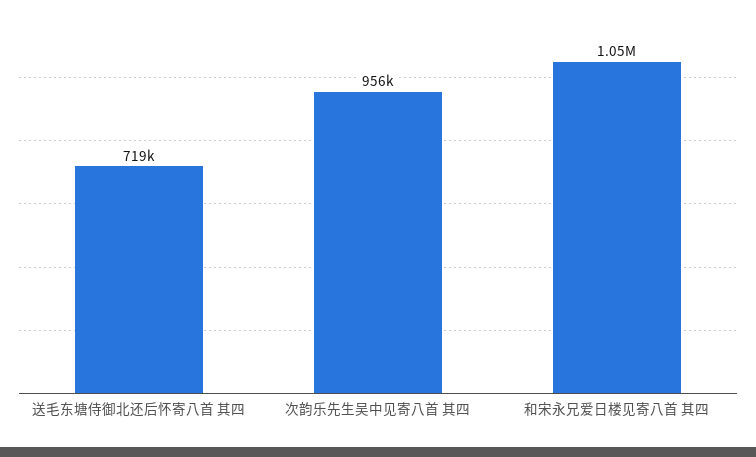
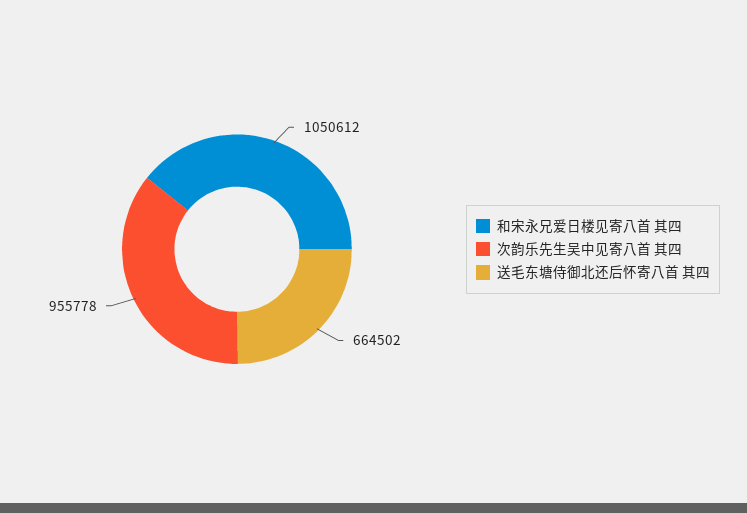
送毛东塘侍御北还后怀寄八首 其四: 719000 -> 664502

